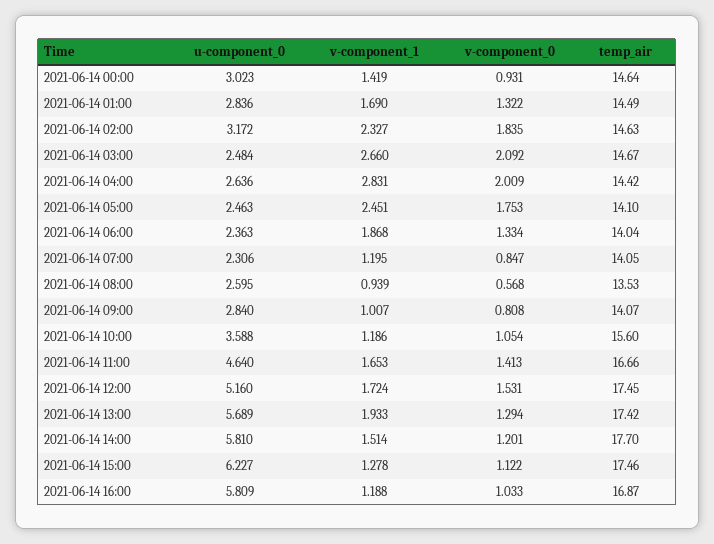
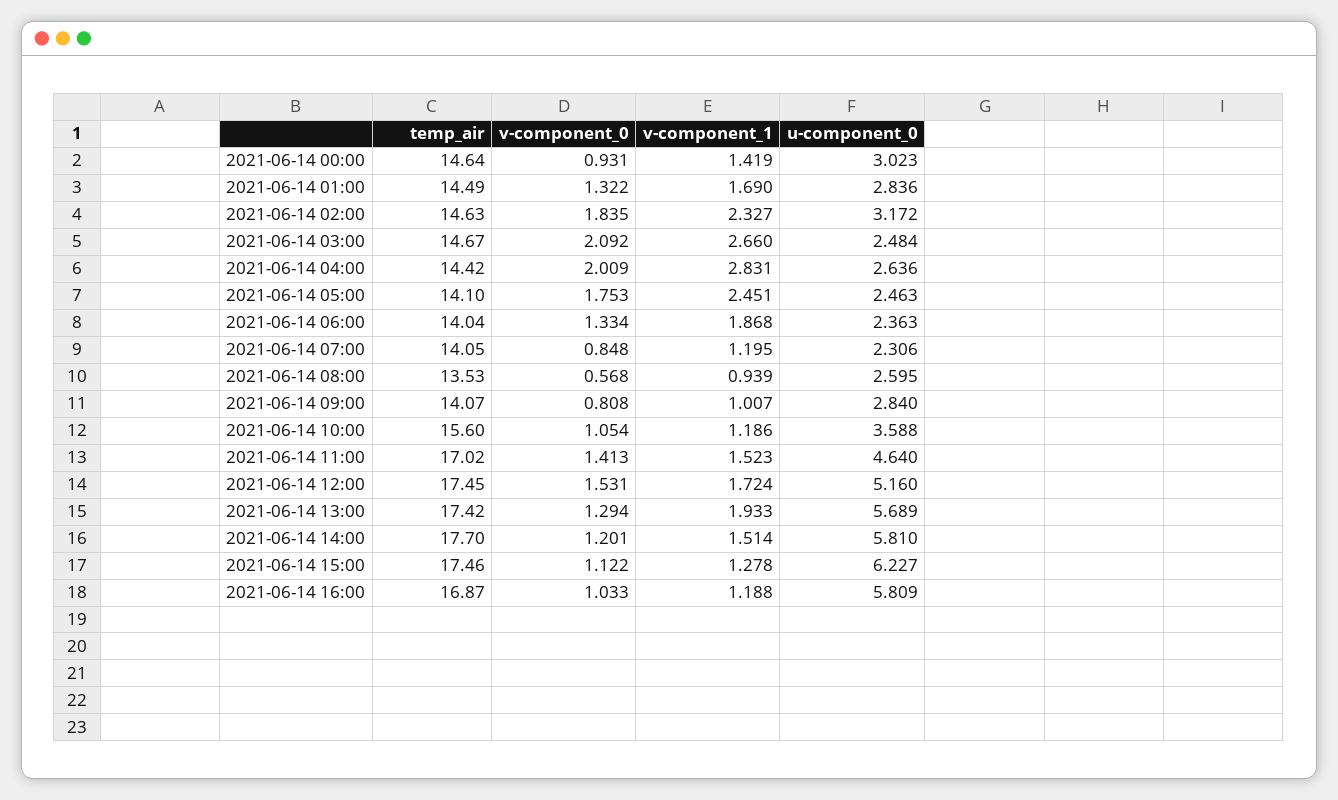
v-component_0, 2021-06-14 07:00: 0.847 -> 0.848
v-component_1, 2021-06-14 11:00: 1.653 -> 1.523
temp_air, 2021-06-14 11:00: 16.66 -> 17.02

